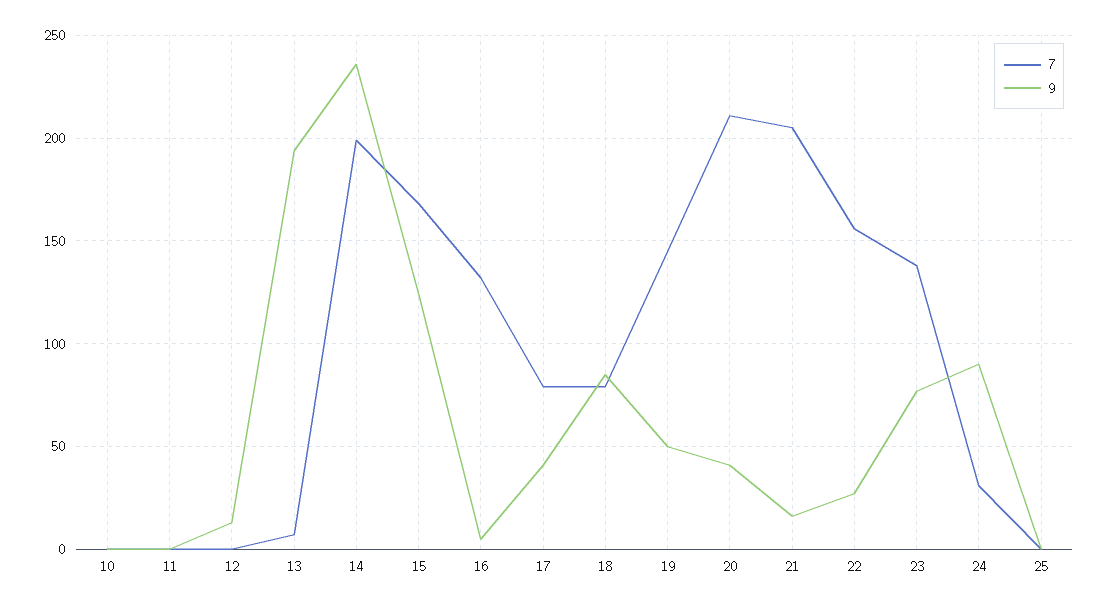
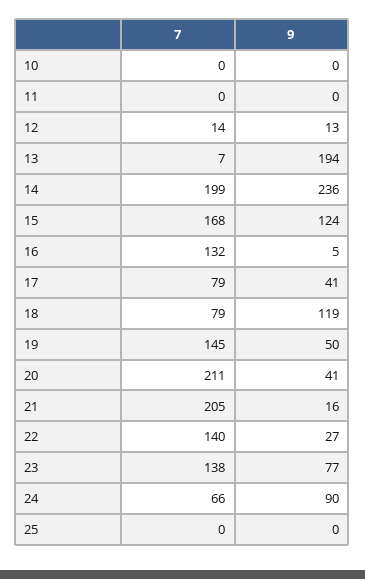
7, 12: 0 -> 14
9, 18: 85 -> 119
7, 22: 155 -> 140
7, 24: 30 -> 66

